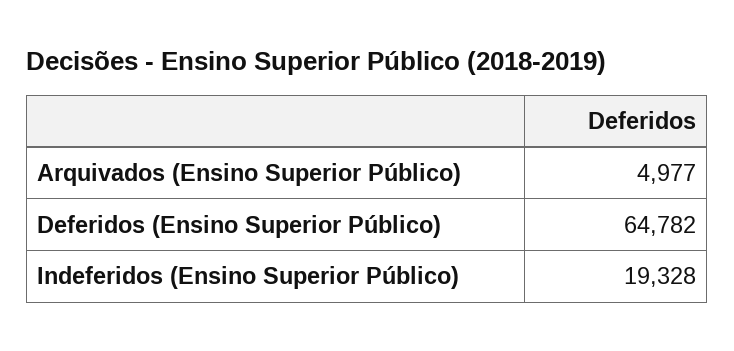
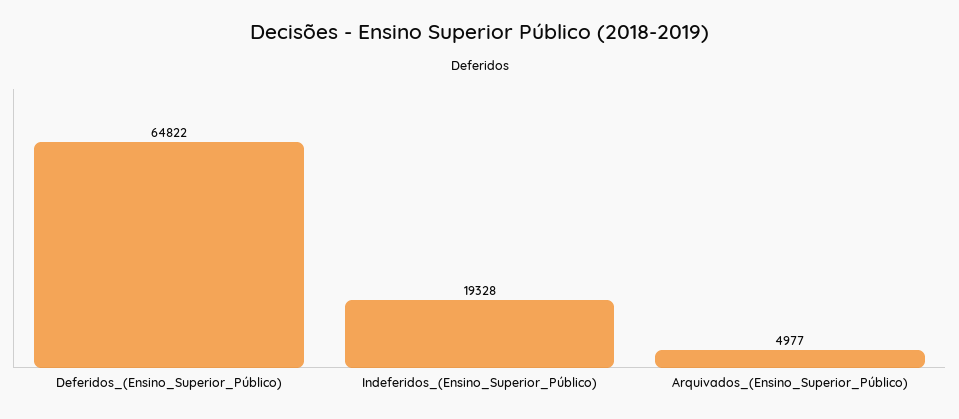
Deferidos (Ensino Superior Público): 64782 -> 64822

